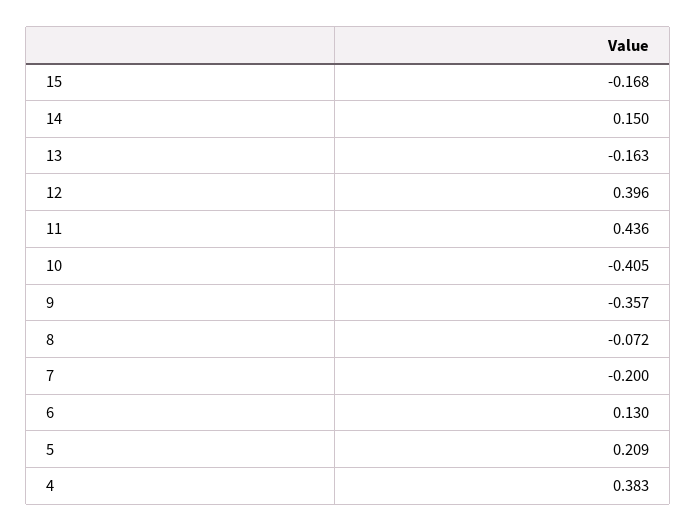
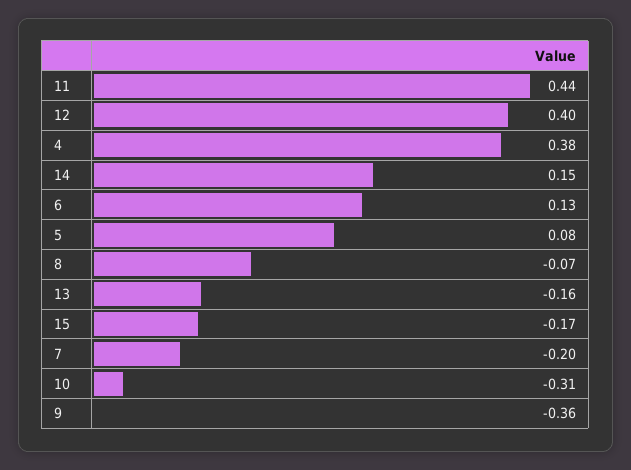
10: -0.405 -> -0.31
5: 0.209 -> 0.08

